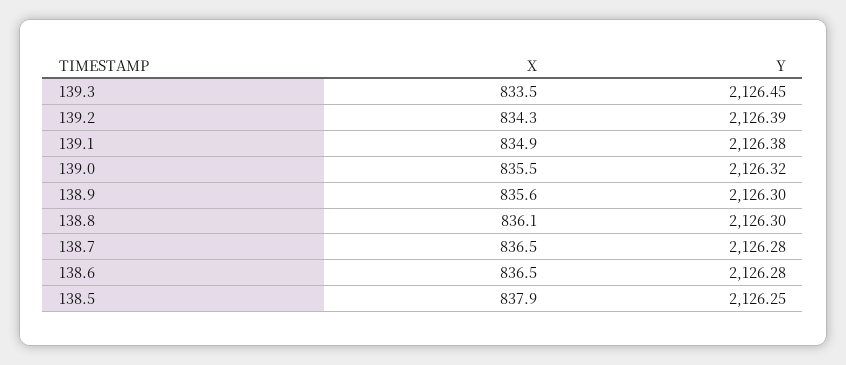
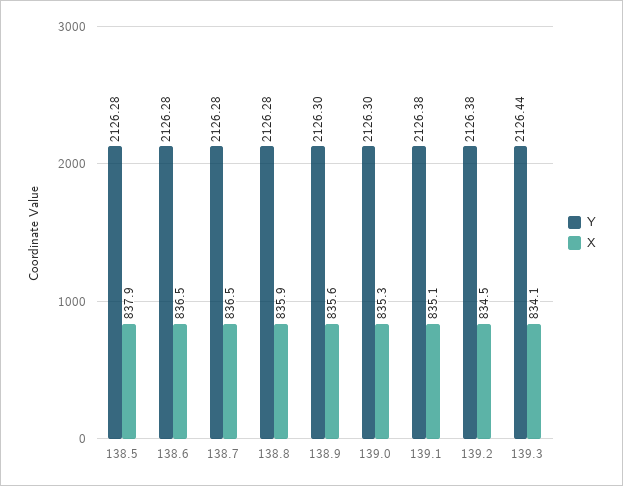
X, 139.3: 833.5 -> 834.1
Y, 139.3: 2126.45 -> 2126.44
X, 139.2: 834.3 -> 834.5
Y, 139.2: 2126.39 -> 2126.38
X, 139.1: 834.9 -> 835.1
X, 139.0: 835.5 -> 835.3
Y, 139.0: 2126.32 -> 2126.3
X, 138.8: 836.1 -> 835.9
Y, 138.8: 2126.3 -> 2126.28
Y, 138.5: 2126.25 -> 2126.28

